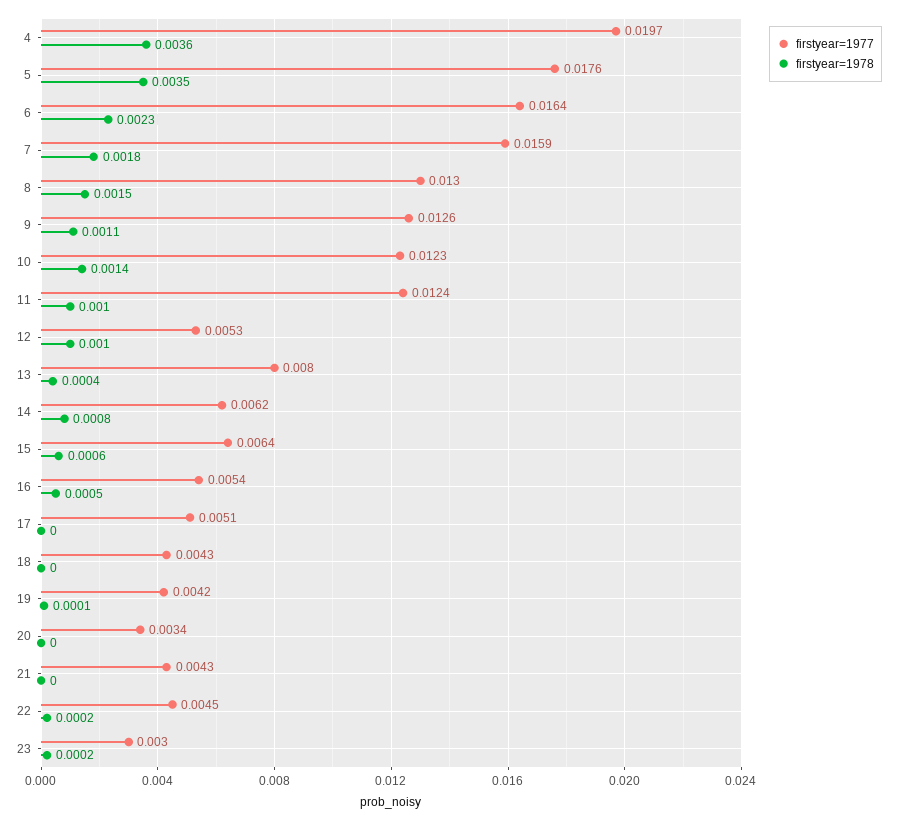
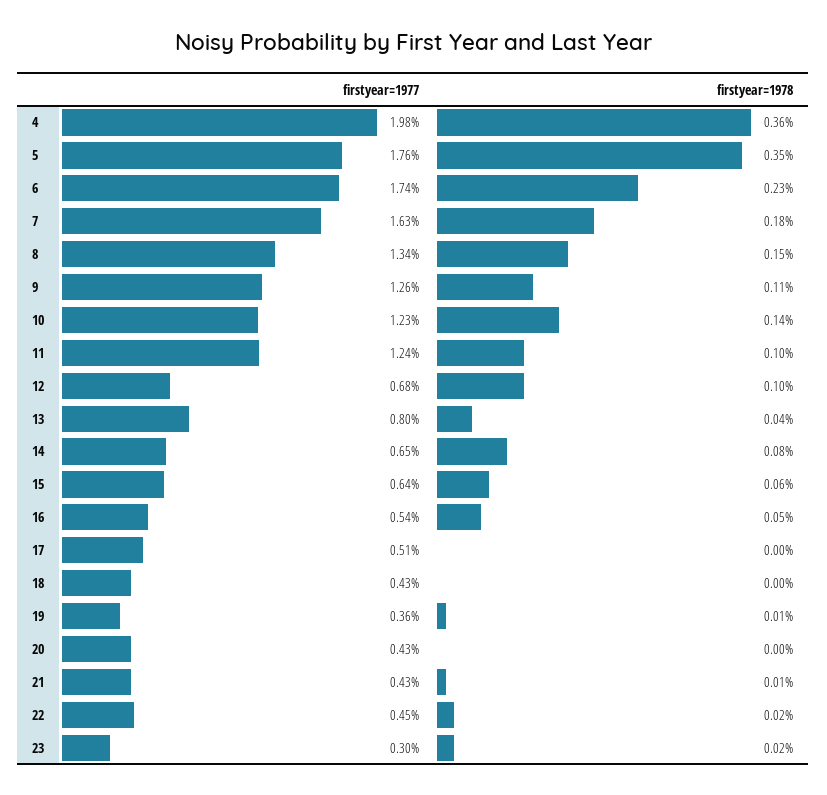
firstyear=1977, 4: 0.0197 -> 0.0198
firstyear=1977, 6: 0.0164 -> 0.0174
firstyear=1977, 7: 0.0159 -> 0.0163
firstyear=1977, 8: 0.013 -> 0.0134
firstyear=1977, 12: 0.0053 -> 0.0068
firstyear=1977, 14: 0.0062 -> 0.0065
firstyear=1977, 19: 0.0042 -> 0.0036
firstyear=1977, 20: 0.0034 -> 0.0043
firstyear=1978, 21: 0 -> 0.0001

